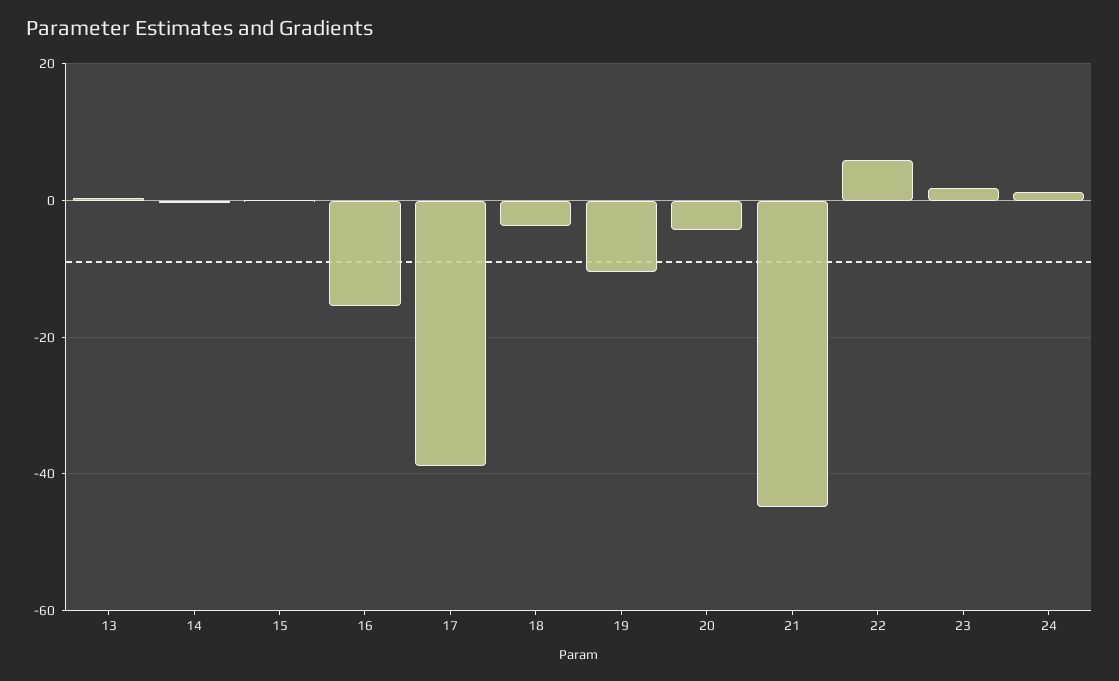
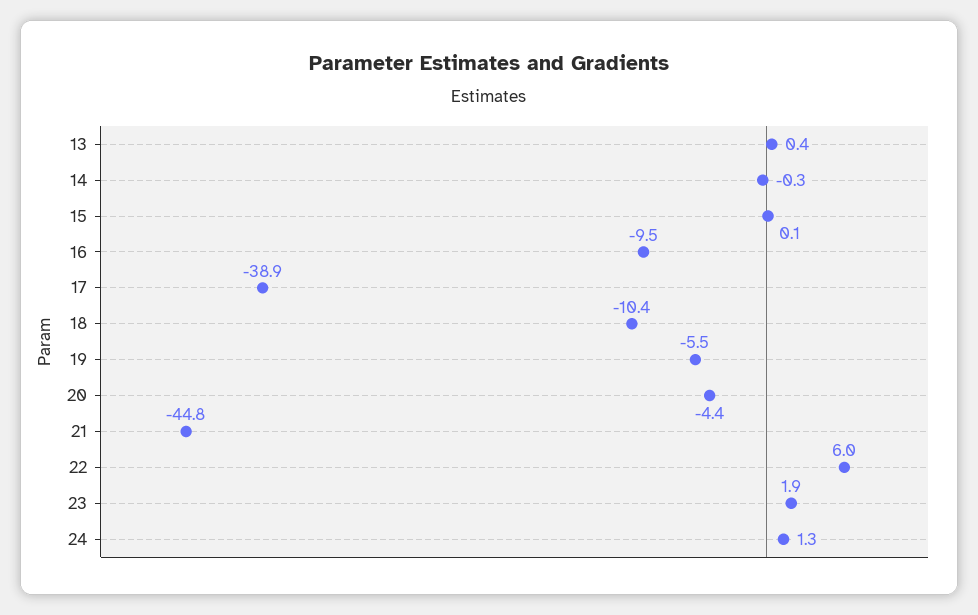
16: -16 -> -9.5
18: -4 -> -10.4
19: -10 -> -5.5

